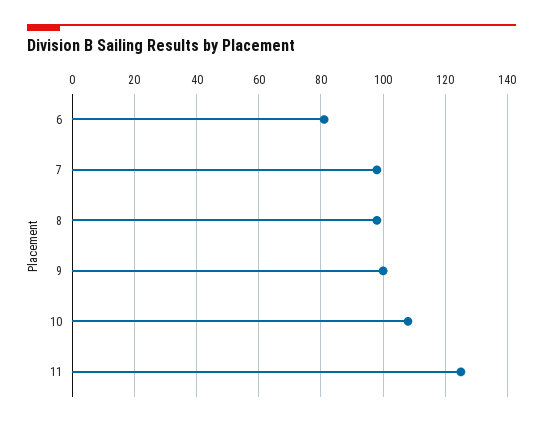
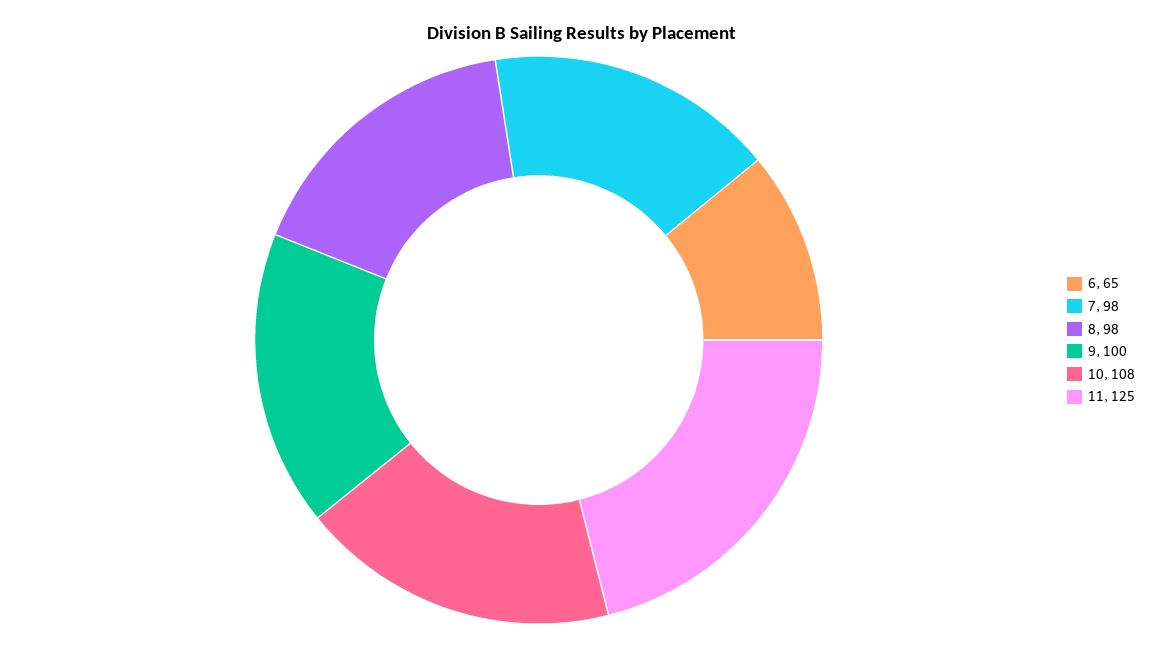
6: 80 -> 65

